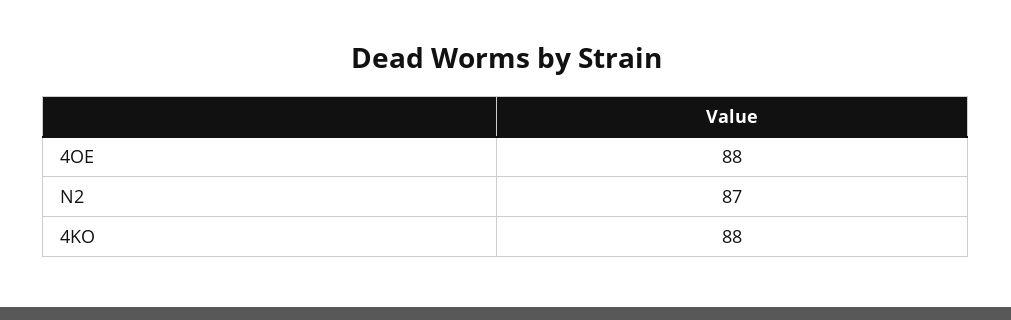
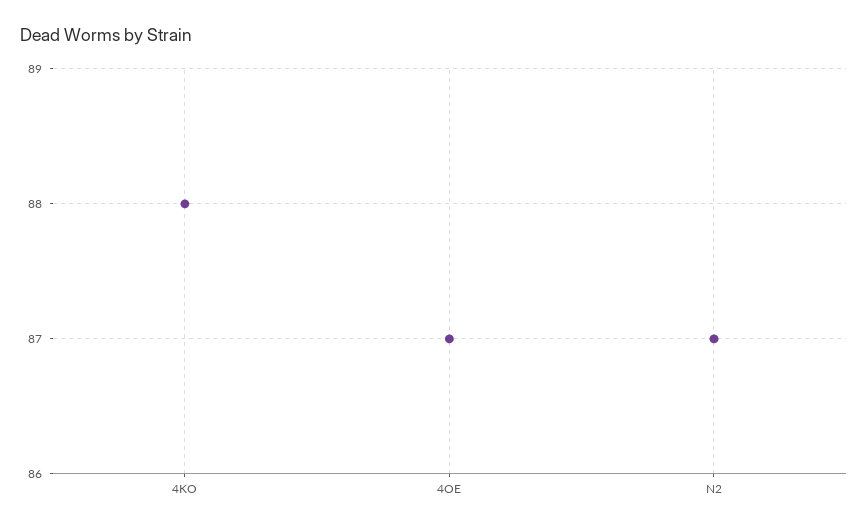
4OE: 88 -> 87

